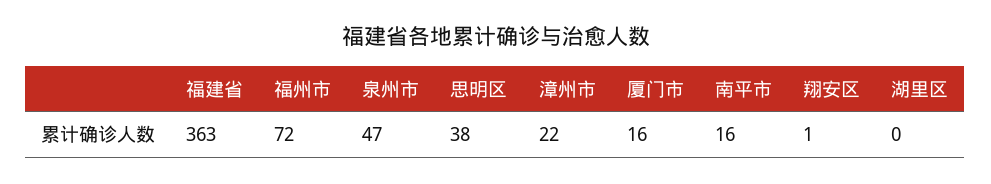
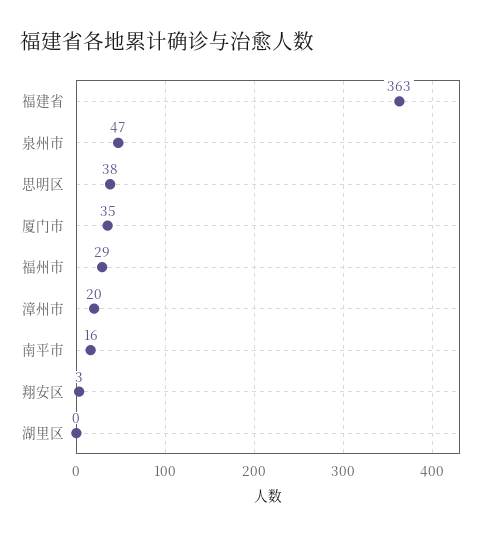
福州市: 72 -> 29
漳州市: 22 -> 20
厦门市: 16 -> 35
翔安区: 1 -> 3

